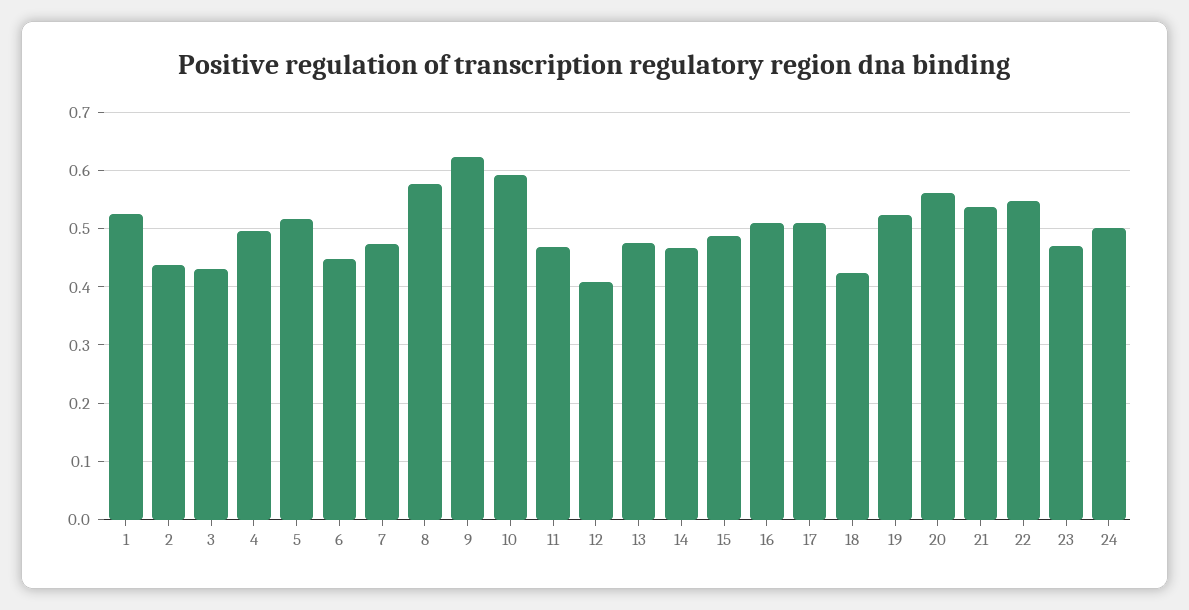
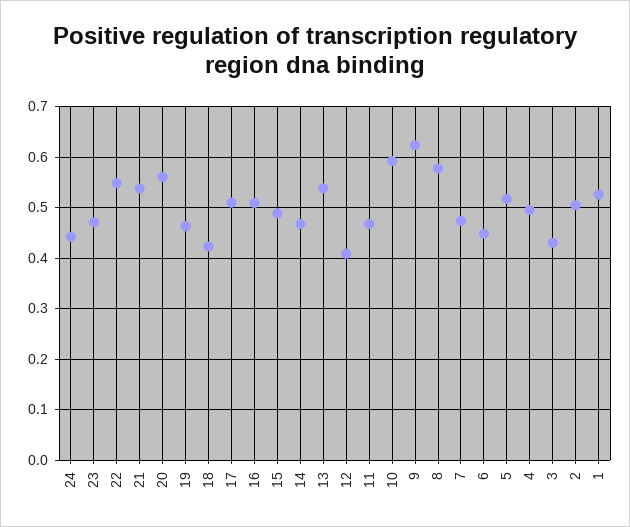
2: 0.44 -> 0.5
13: 0.48 -> 0.54
19: 0.52 -> 0.46
24: 0.5 -> 0.44

